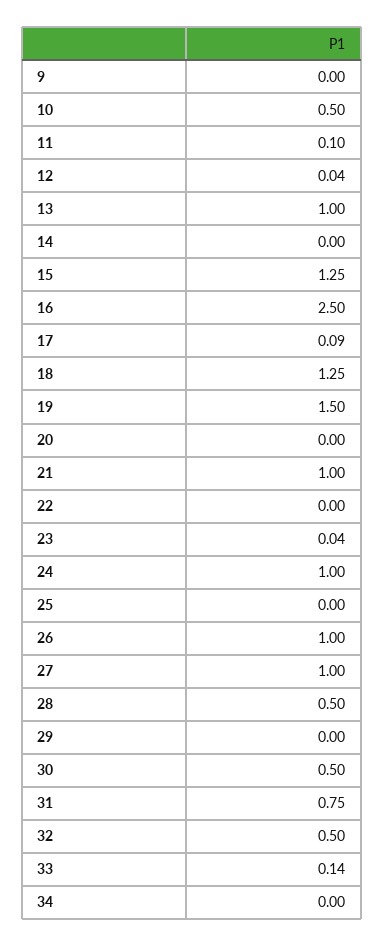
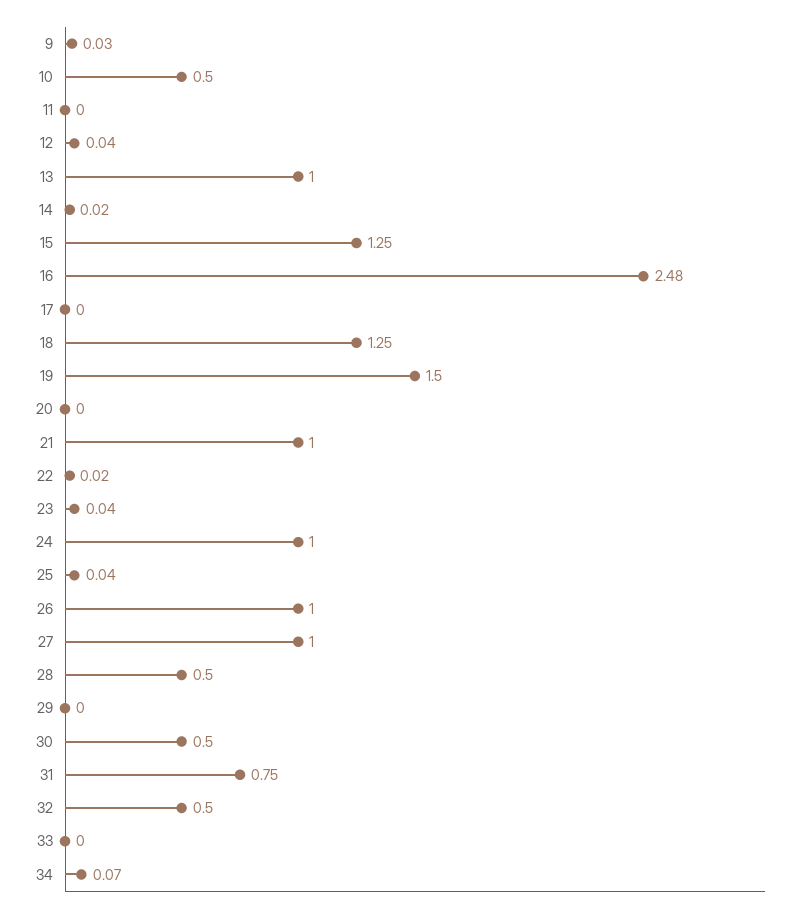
9: 0 -> 0.03
11: 0.1 -> 0
14: 0 -> 0.02
16: 2.5 -> 2.48
17: 0.09 -> 0
22: 0 -> 0.02
25: 0 -> 0.04
33: 0.14 -> 0
34: 0 -> 0.07

